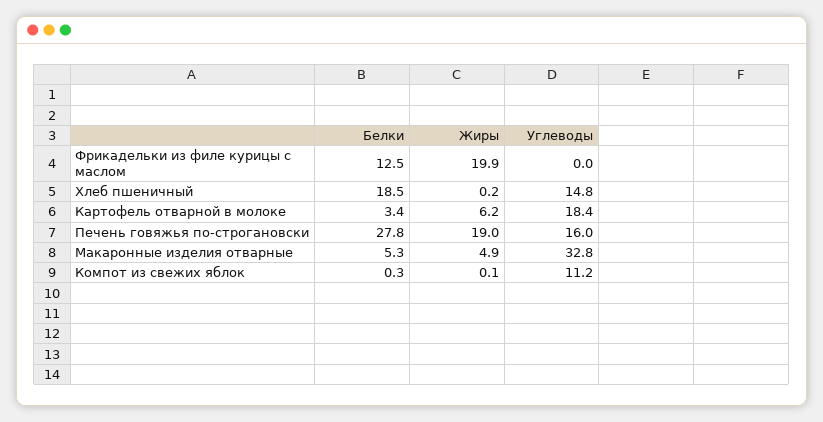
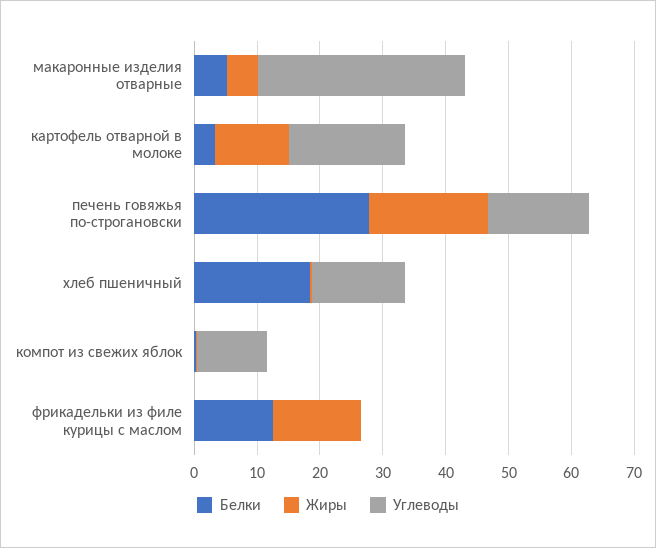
Жиры, Фрикадельки из филе курицы с маслом: 19.9 -> 14
Жиры, Картофель отварной в молоке: 6.2 -> 12

